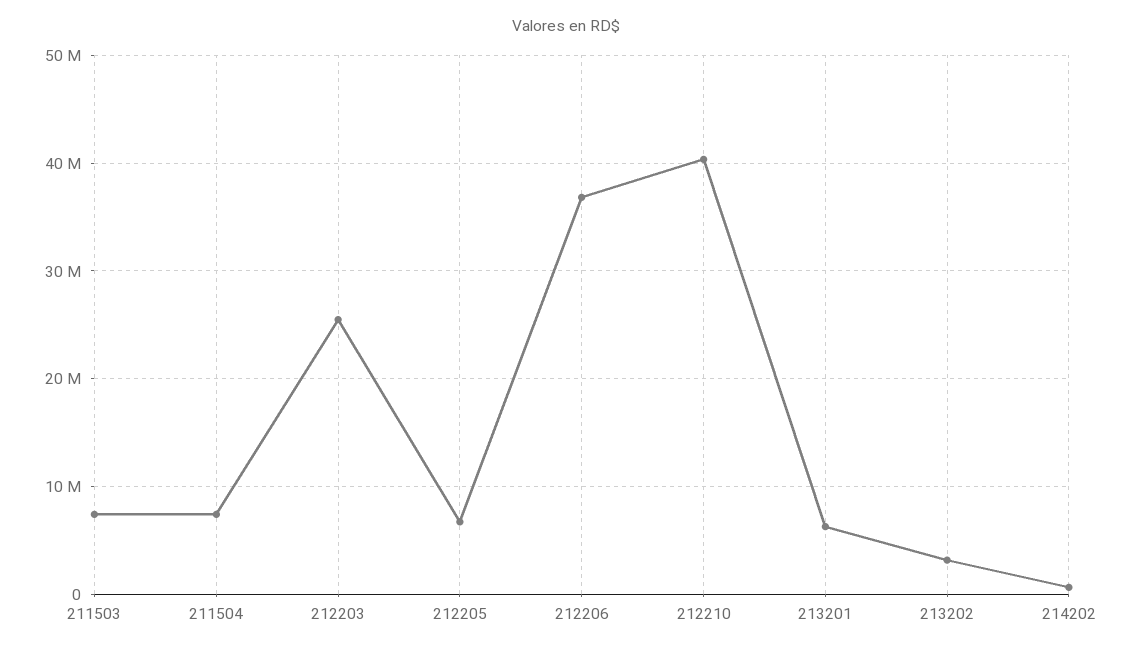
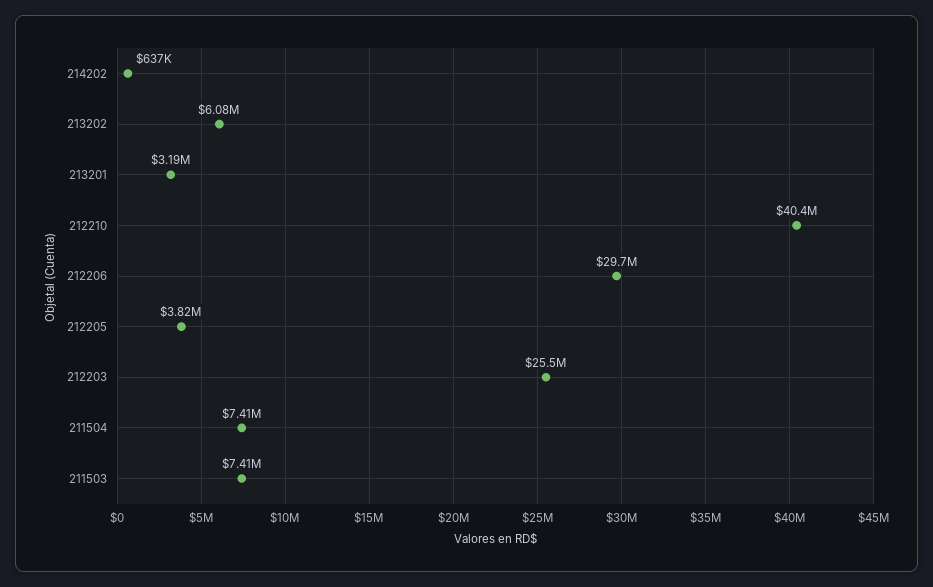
212205: 7000000 -> 3820000
212206: 37000000 -> 29700000
213201: 6000000 -> 3190000
213202: 3000000 -> 6080000

